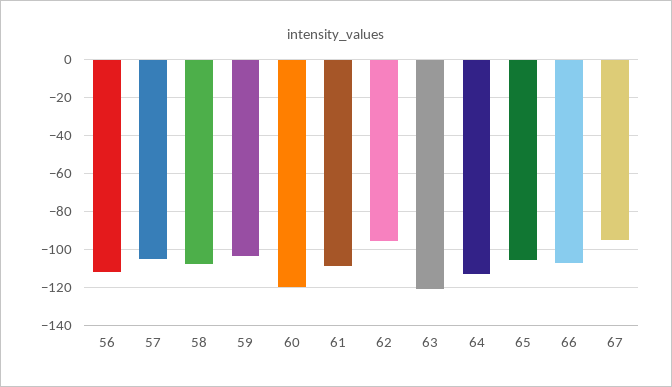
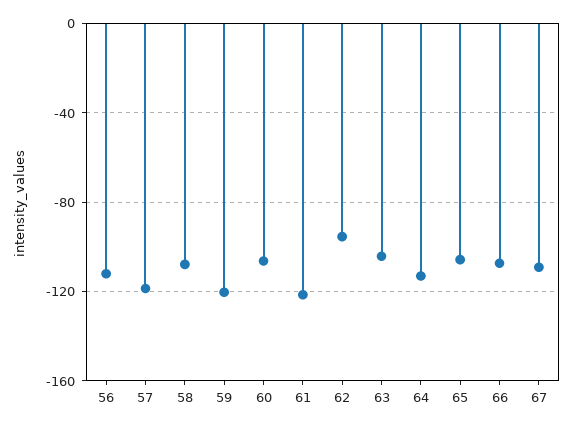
57: -105 -> -120
59: -105 -> -120
60: -120 -> -105
61: -110 -> -120
63: -120 -> -105
67: -95 -> -110

